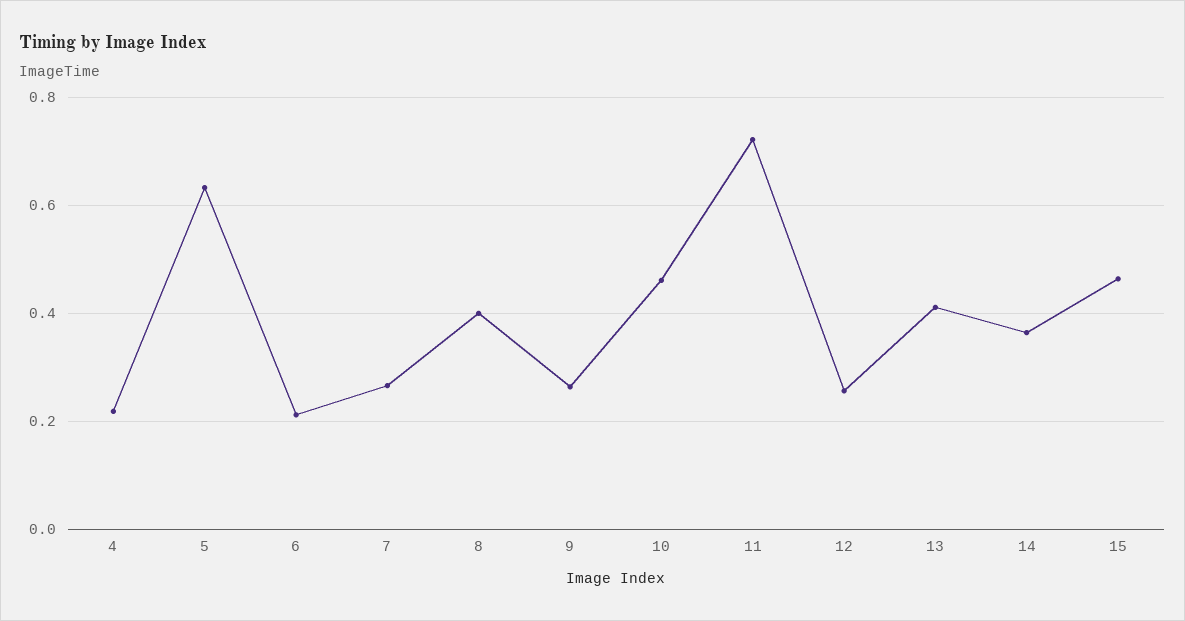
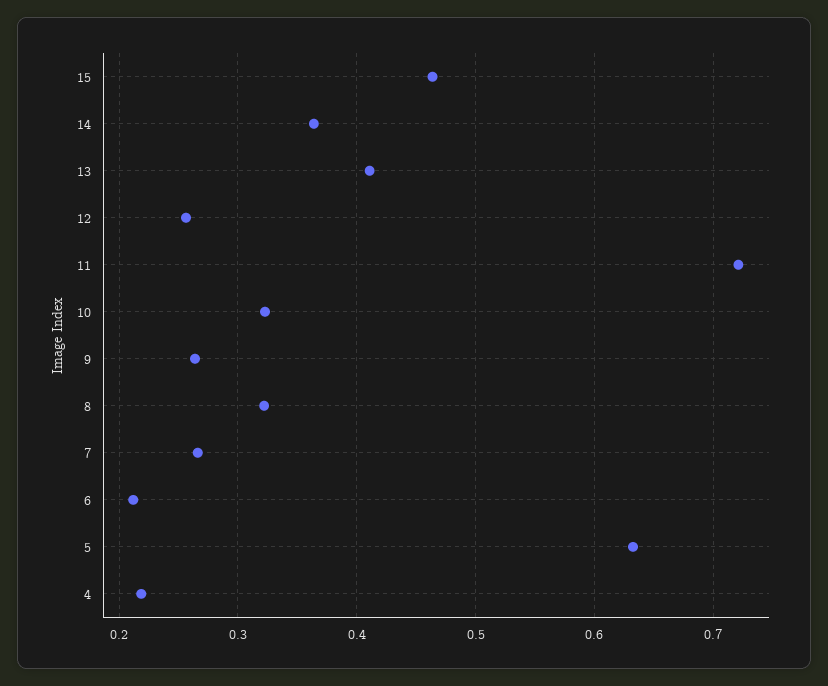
8: 0.4 -> 0.32
10: 0.46 -> 0.32

